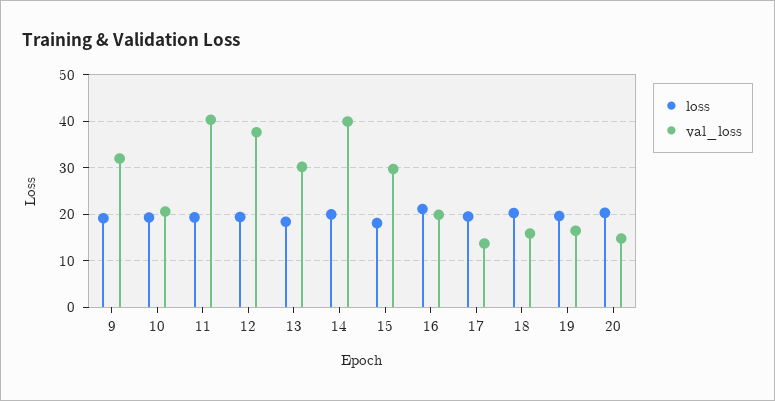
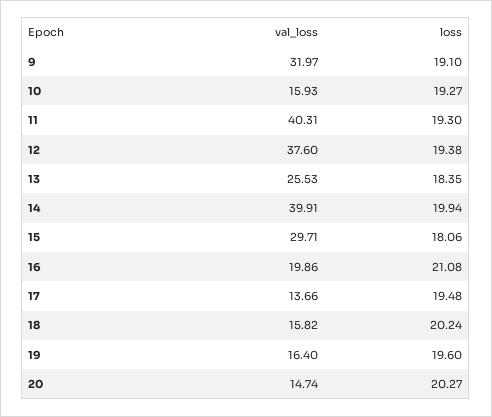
val_loss, 10: 20 -> 15.93
val_loss, 13: 30 -> 25.53

